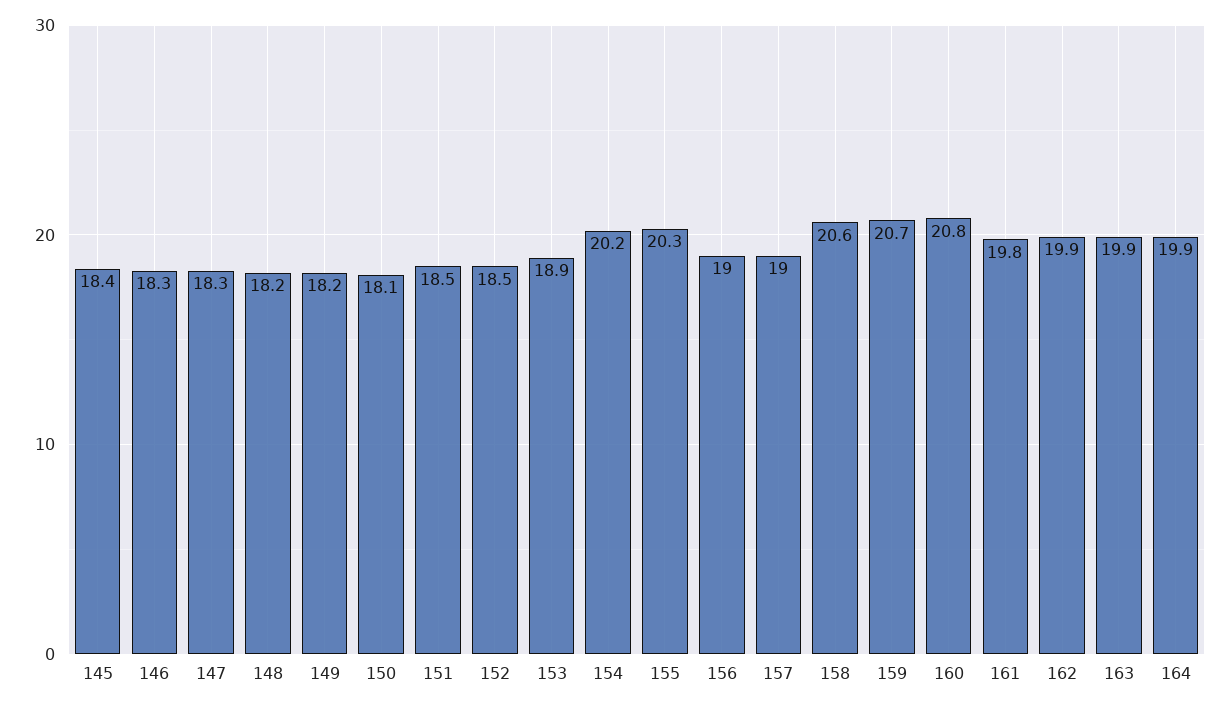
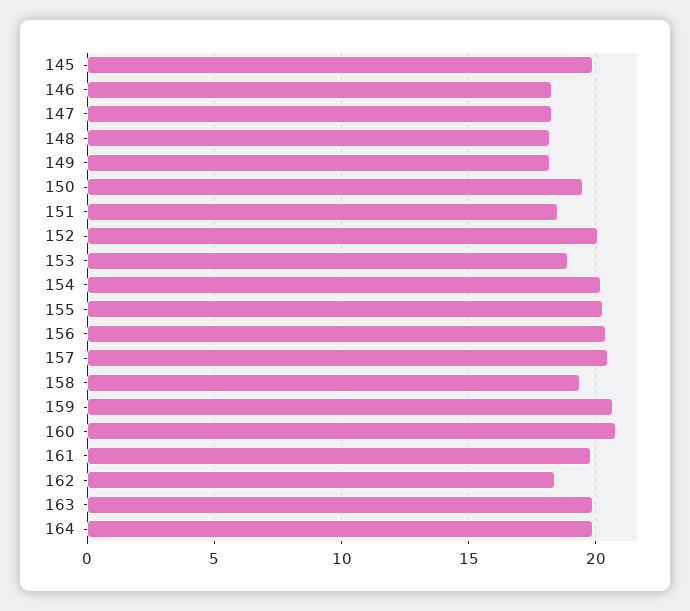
145: 18.4 -> 20
150: 18.1 -> 19.5
152: 18.5 -> 20
156: 19 -> 20.5
157: 19 -> 20.5
158: 20.6 -> 19.5
162: 19.9 -> 18.5

